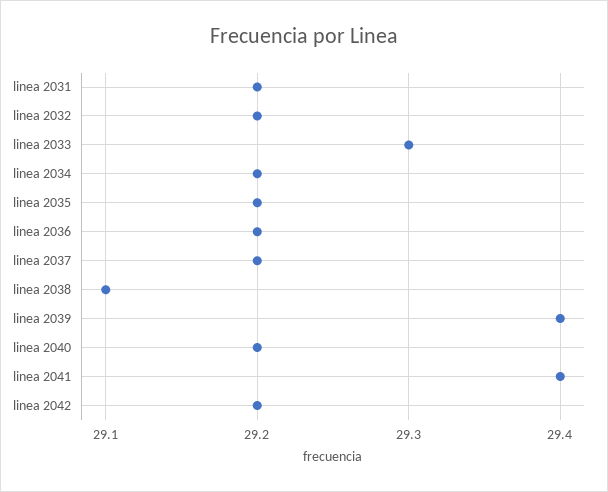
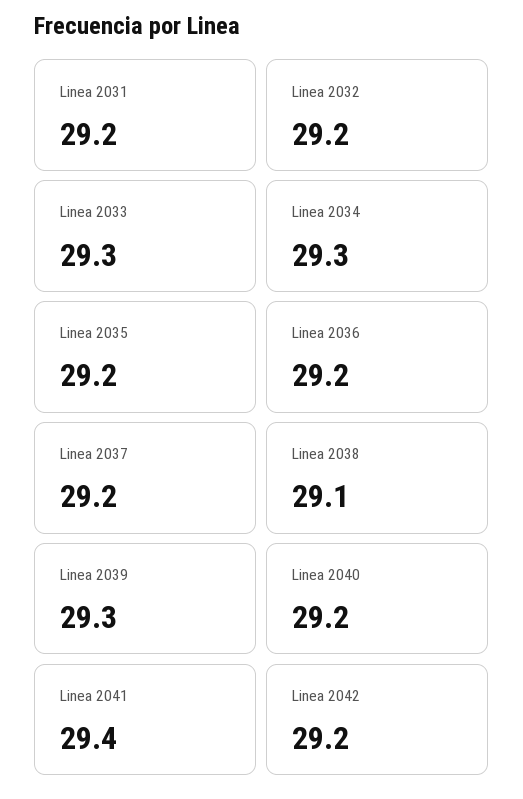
linea 2034: 29.2 -> 29.3
linea 2039: 29.4 -> 29.3

